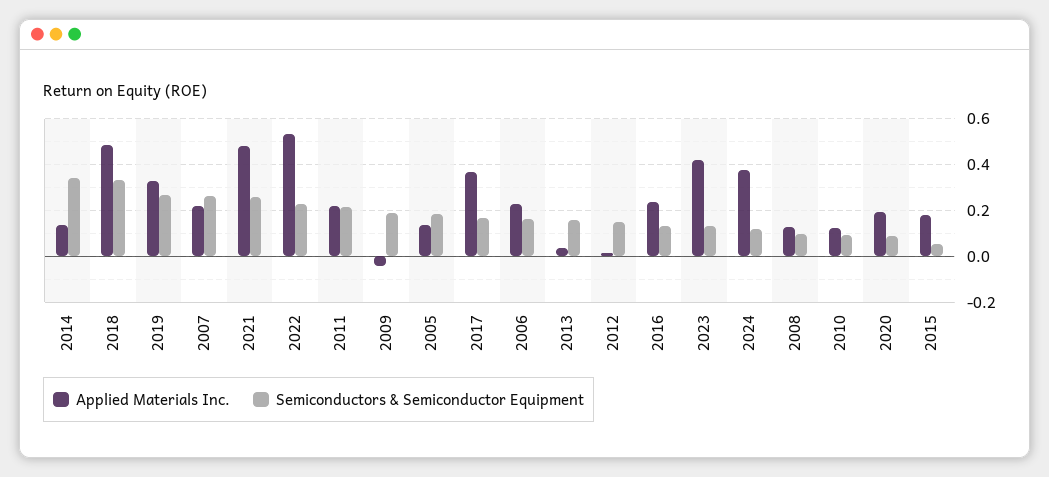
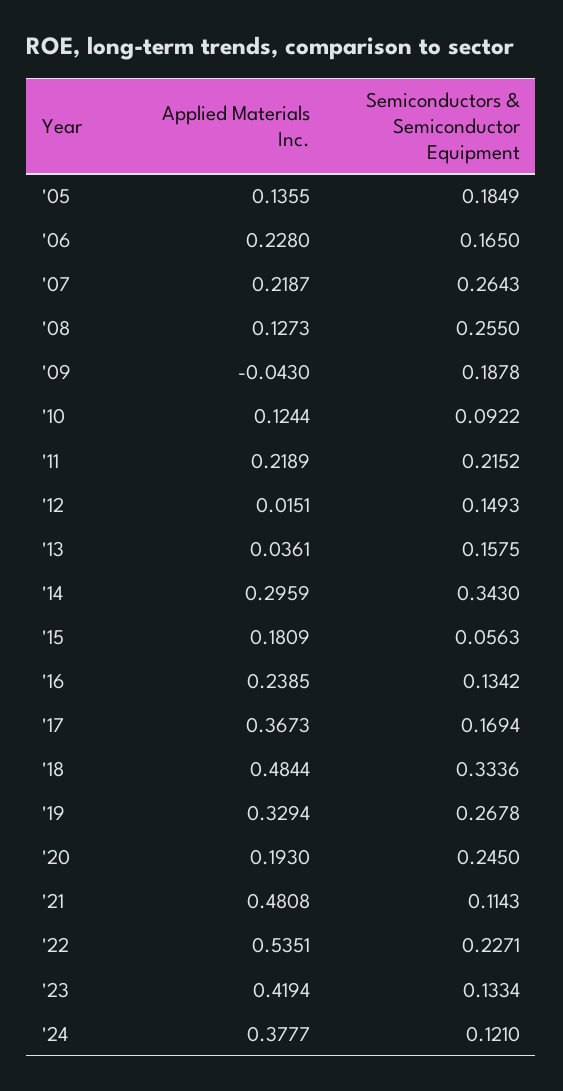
Applied Materials Inc., 2014: 0.15 -> 0.2959
Semiconductors & Semiconductor Equipment, 2021: 0.25 -> 0.1143
Semiconductors & Semiconductor Equipment, 2008: 0.1 -> 0.255
Semiconductors & Semiconductor Equipment, 2020: 0.1 -> 0.245

